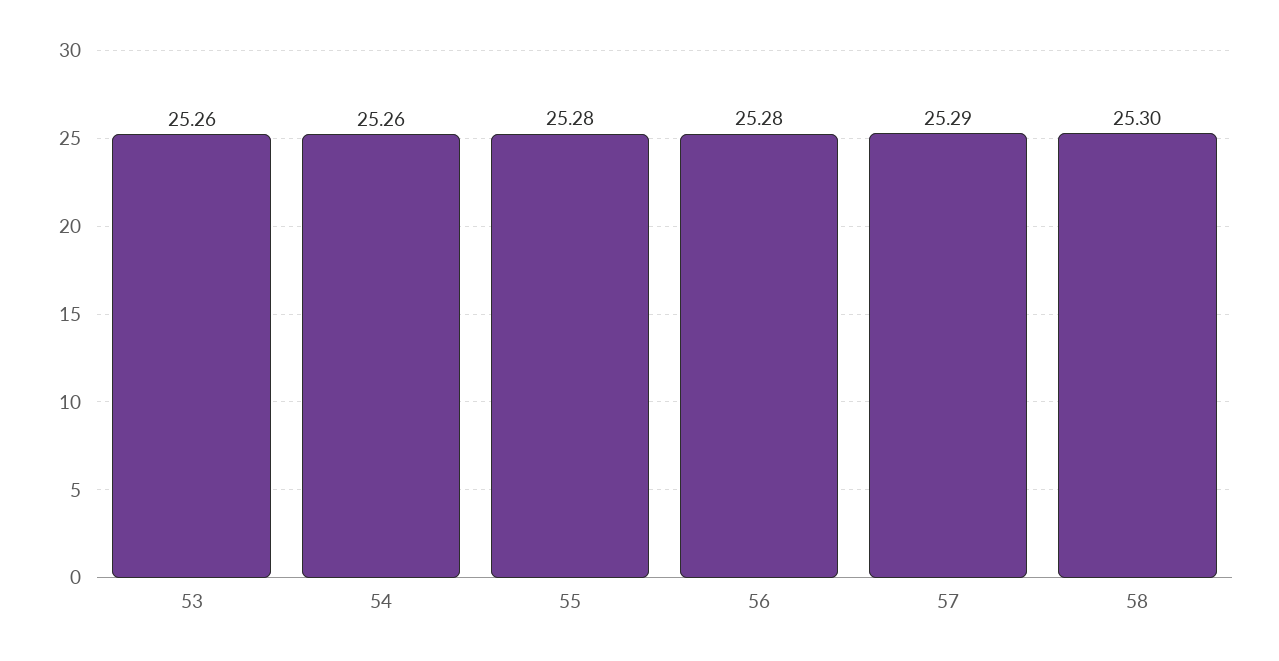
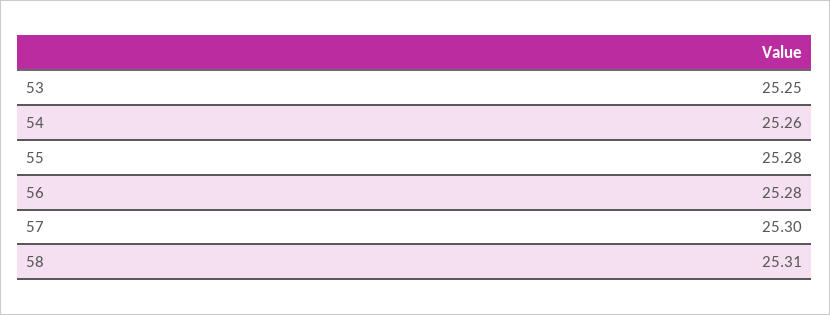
53: 25.26 -> 25.25
57: 25.29 -> 25.3
58: 25.3 -> 25.31

